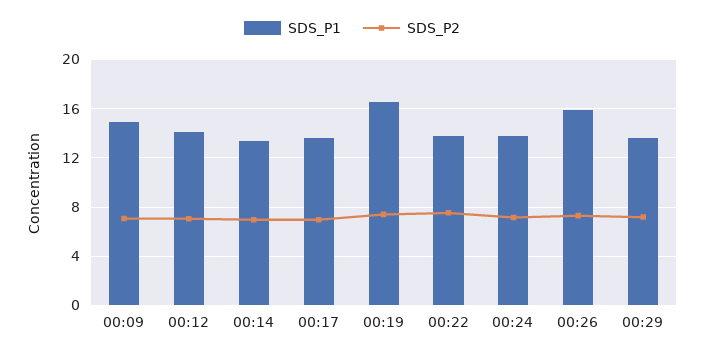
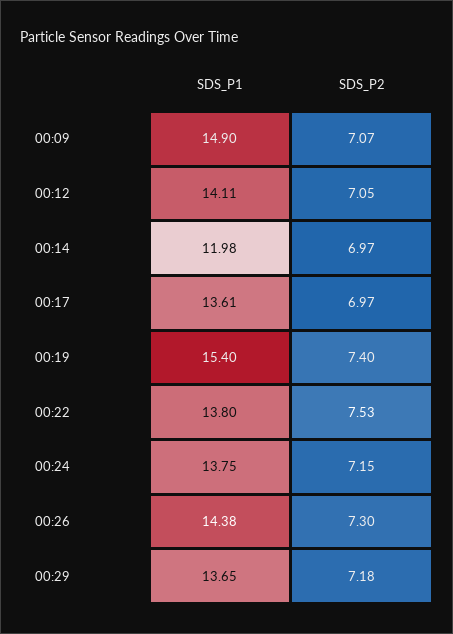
SDS_P1, 00:14: 13.5 -> 11.98
SDS_P1, 00:19: 16.5 -> 15.4
SDS_P1, 00:26: 16 -> 14.38

